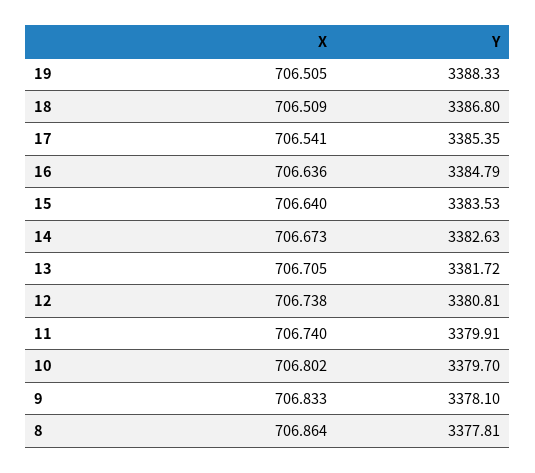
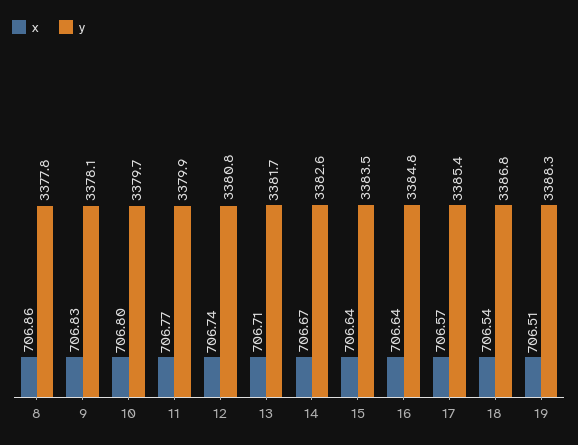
X, 18: 706.509 -> 706.54
X, 17: 706.541 -> 706.57
X, 11: 706.74 -> 706.77

